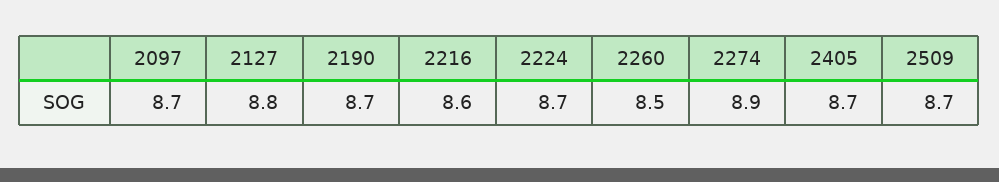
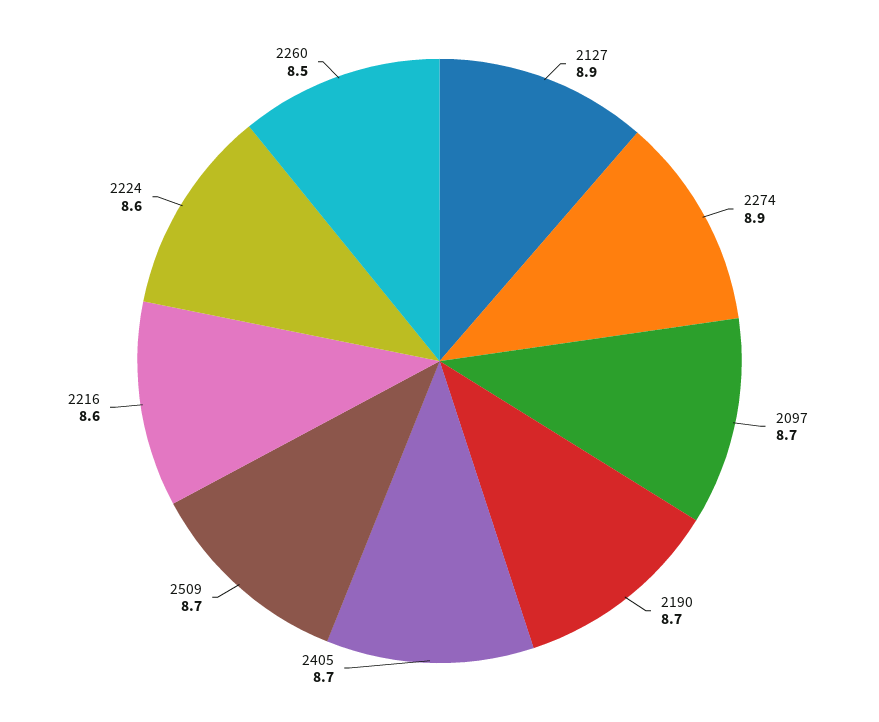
2127: 8.8 -> 8.9
2224: 8.7 -> 8.6

